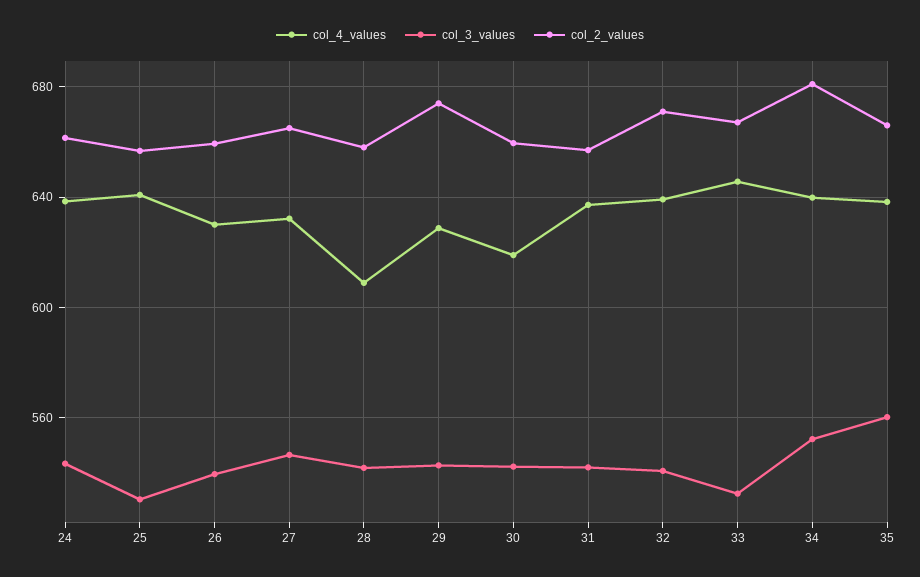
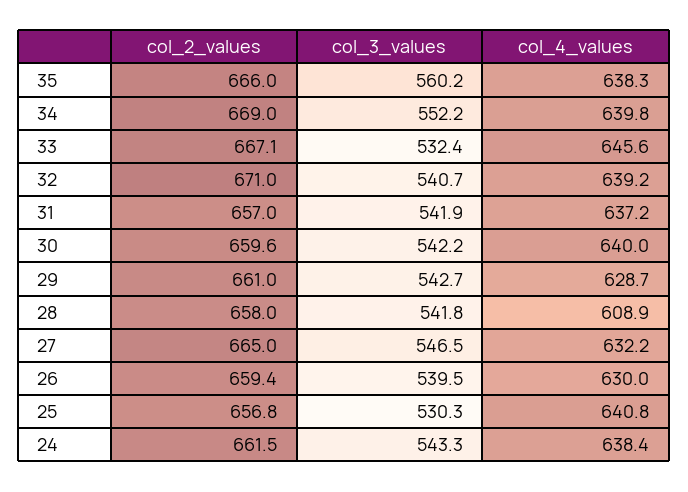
col_2_values, 29: 675 -> 661
col_4_values, 30: 620 -> 640
col_2_values, 34: 680 -> 669

